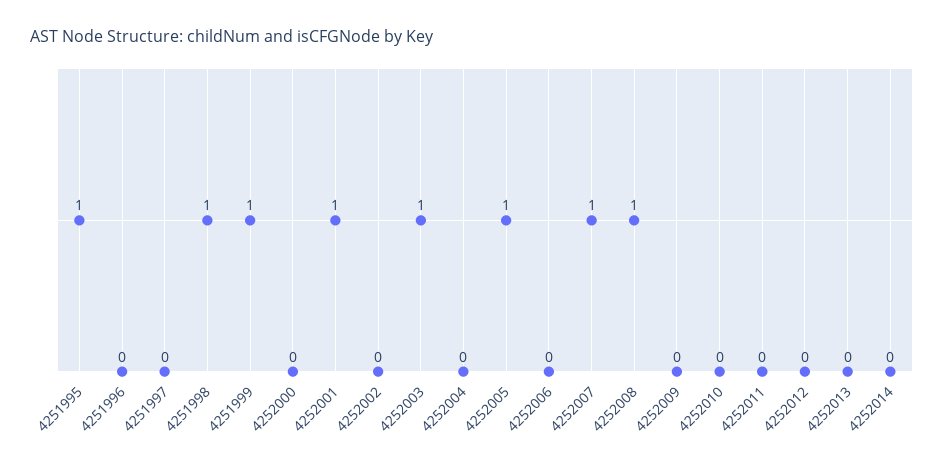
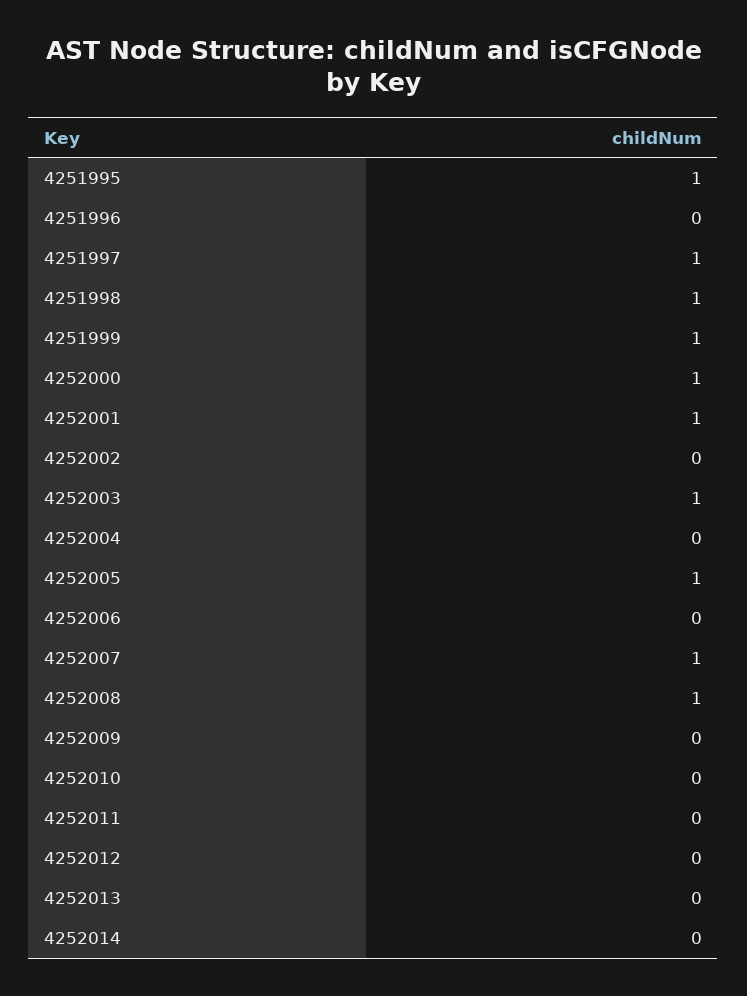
4251997: 0 -> 1
4252000: 0 -> 1

